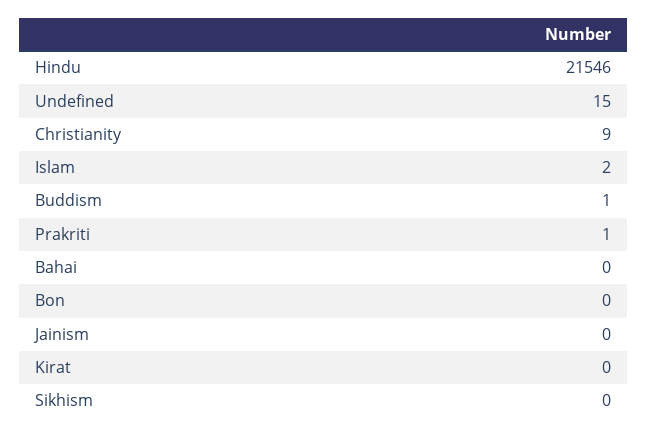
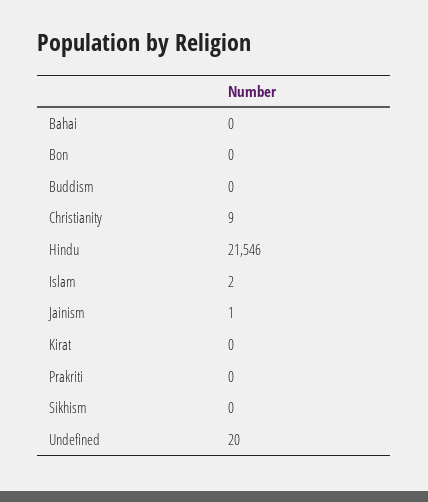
Undefined: 15 -> 20
Buddism: 1 -> 0
Prakriti: 1 -> 0
Jainism: 0 -> 1

